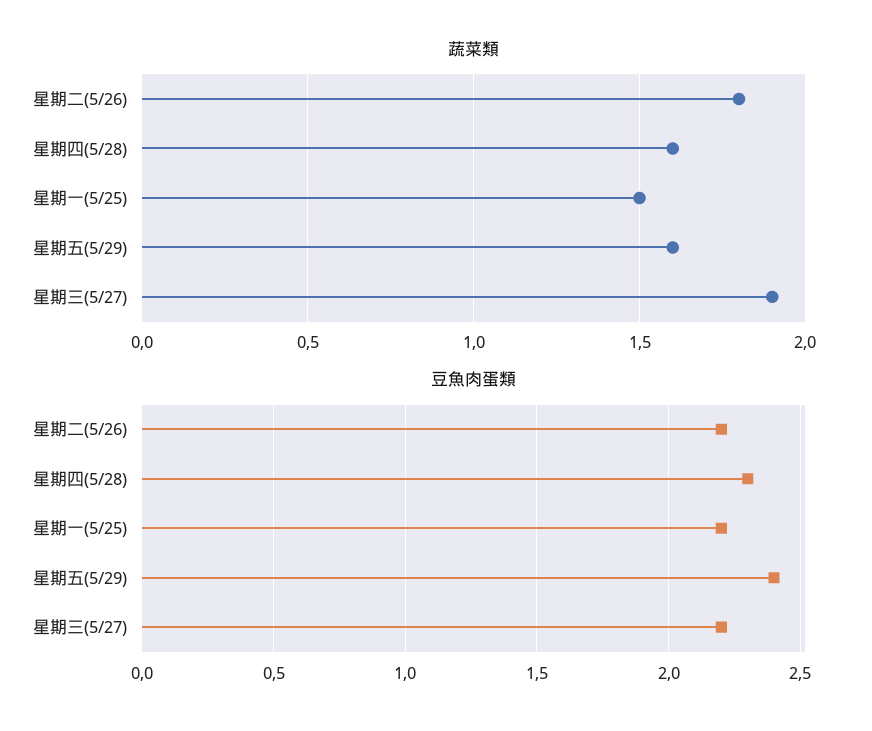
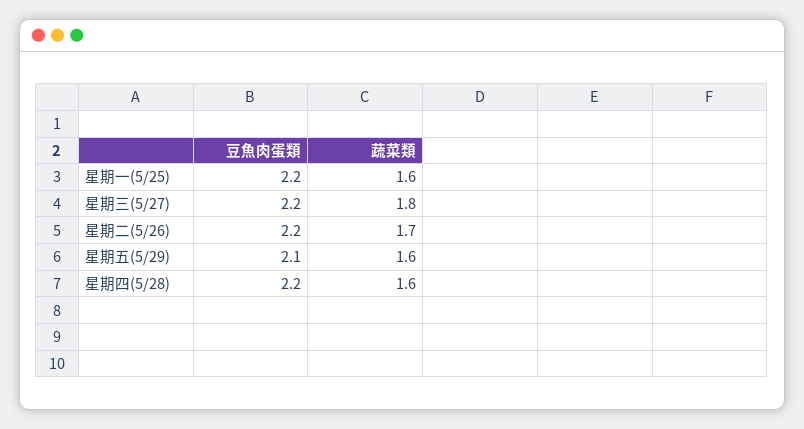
蔬菜類, 星期二(5/26): 1.8 -> 1.7
蔬菜類, 星期一(5/25): 1.5 -> 1.6
蔬菜類, 星期三(5/27): 1.9 -> 1.8
豆魚肉蛋類, 星期四(5/28): 2.3 -> 2.2
豆魚肉蛋類, 星期五(5/29): 2.4 -> 2.1

